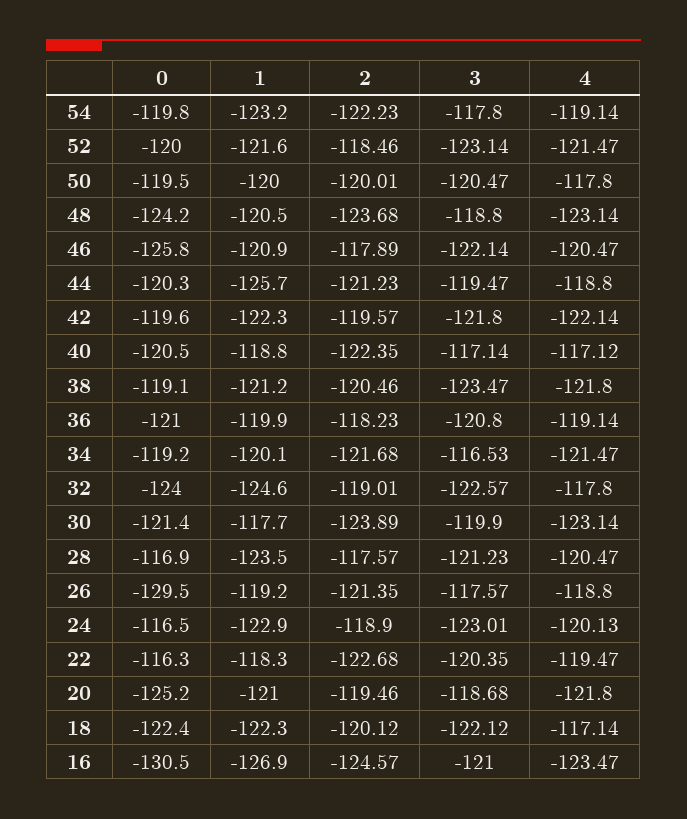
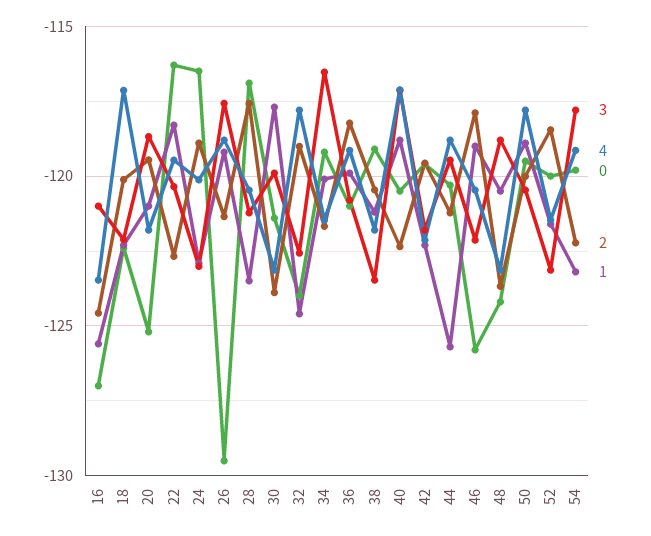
1, 50: -120 -> -119
1, 46: -120.9 -> -119
0, 16: -130.5 -> -127
1, 16: -126.9 -> -125.5

